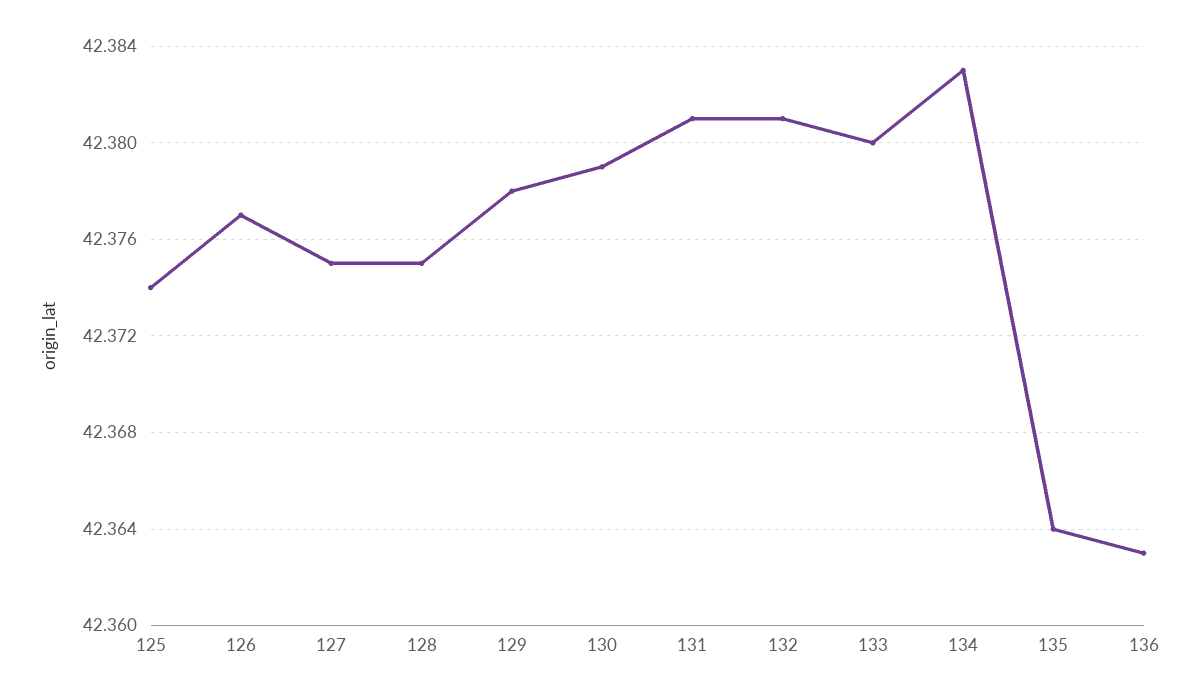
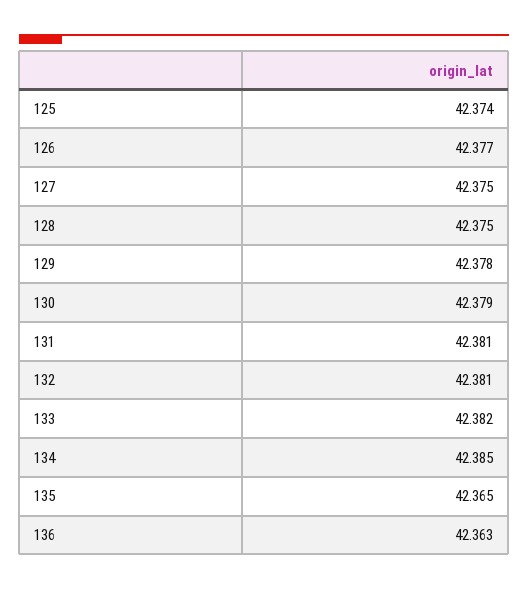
133: 42.38 -> 42.382
134: 42.383 -> 42.385
135: 42.364 -> 42.365

